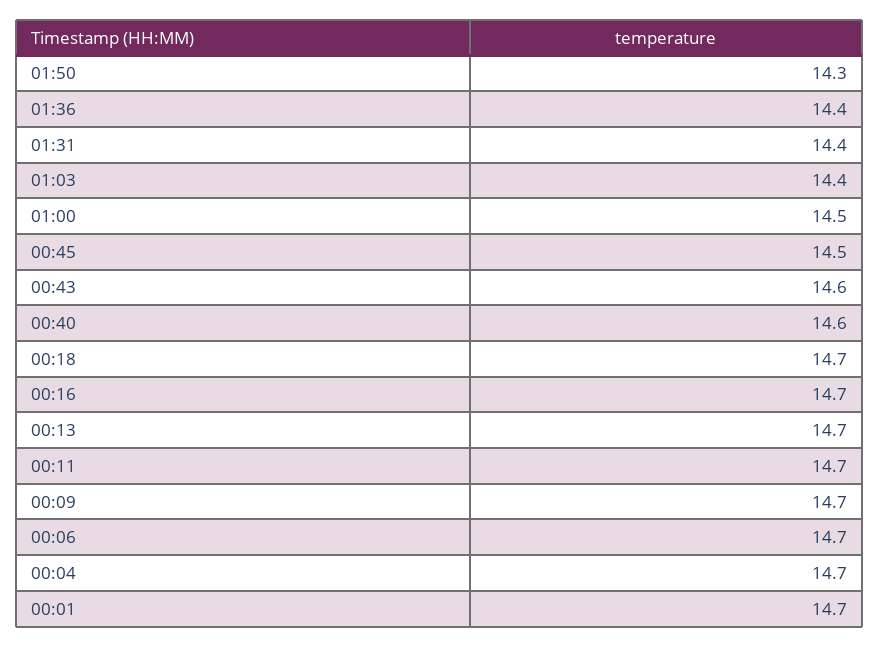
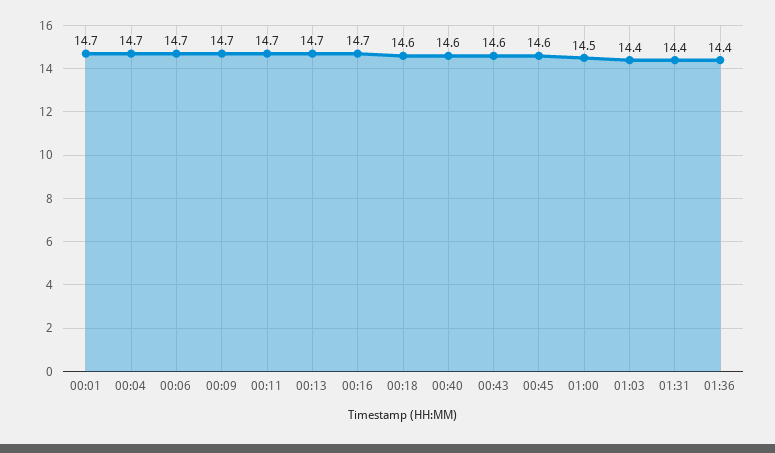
01:50: 14.3 -> none
00:45: 14.5 -> 14.6
00:18: 14.7 -> 14.6

